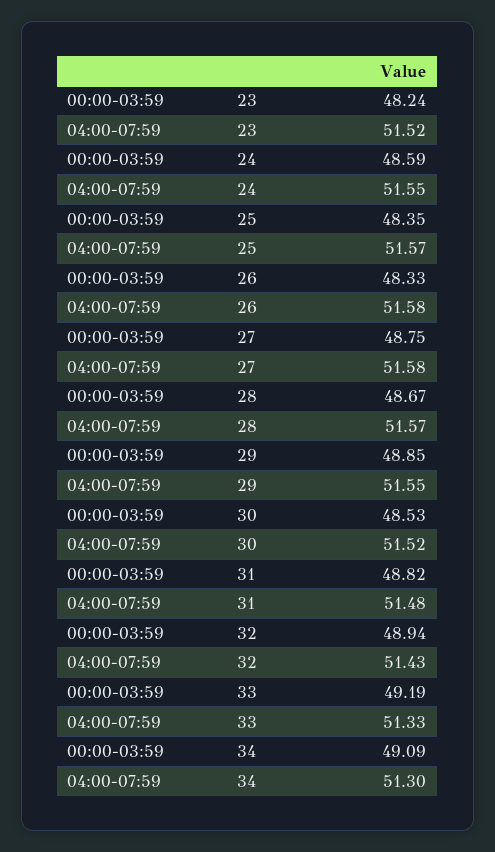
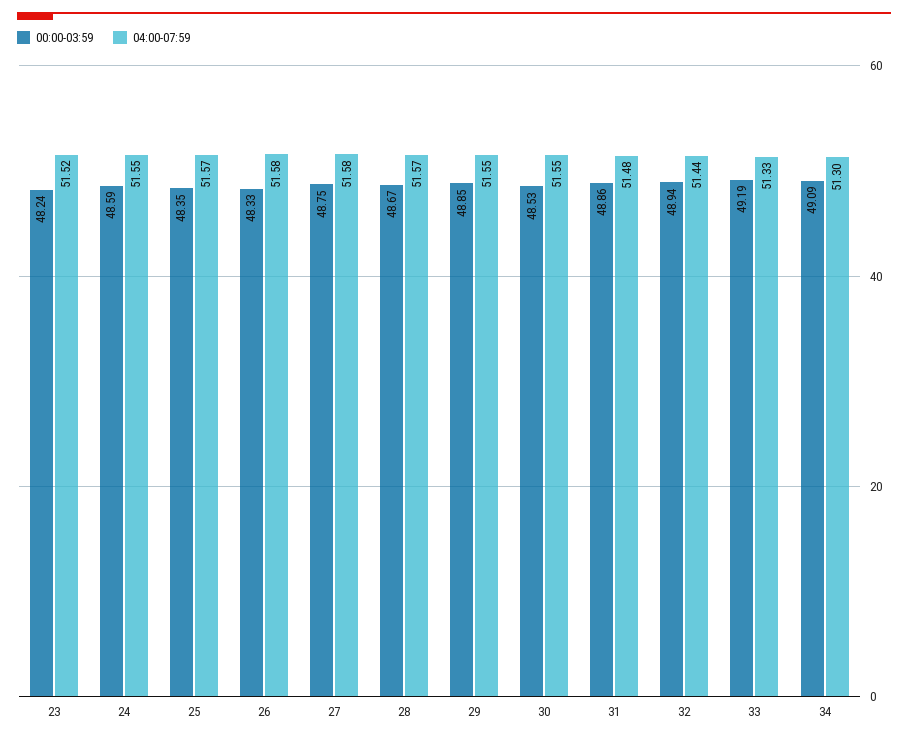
04:00-07:59, 30: 51.52 -> 51.55
00:00-03:59, 31: 48.82 -> 48.86
04:00-07:59, 32: 51.43 -> 51.44

